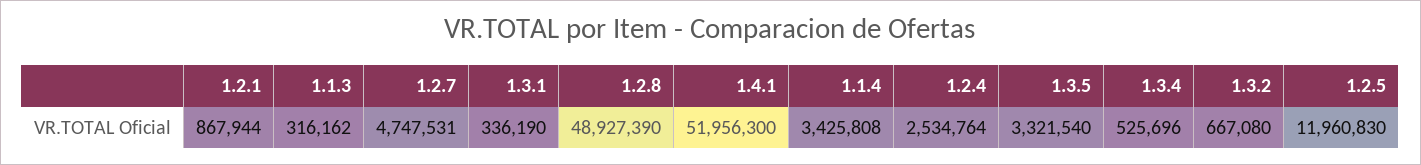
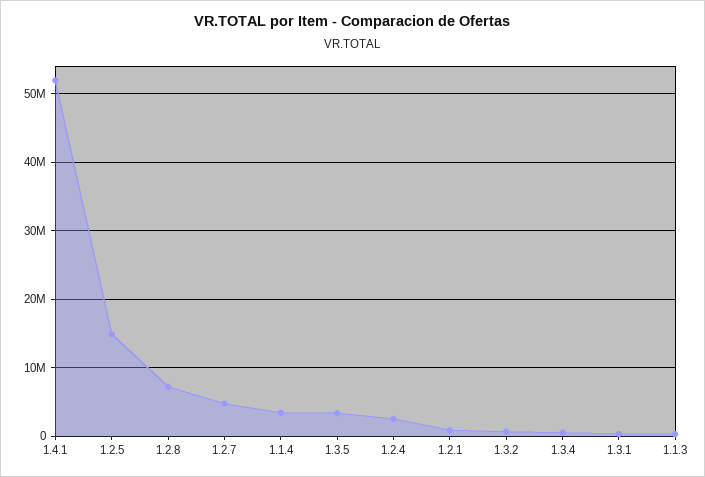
1.2.8: 48927390 -> 7000000
1.2.5: 11960830 -> 15000000

